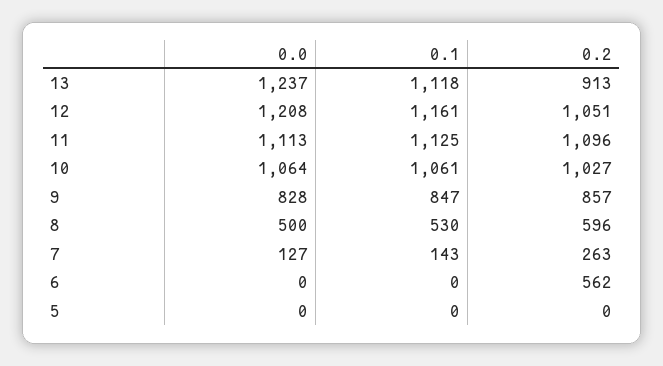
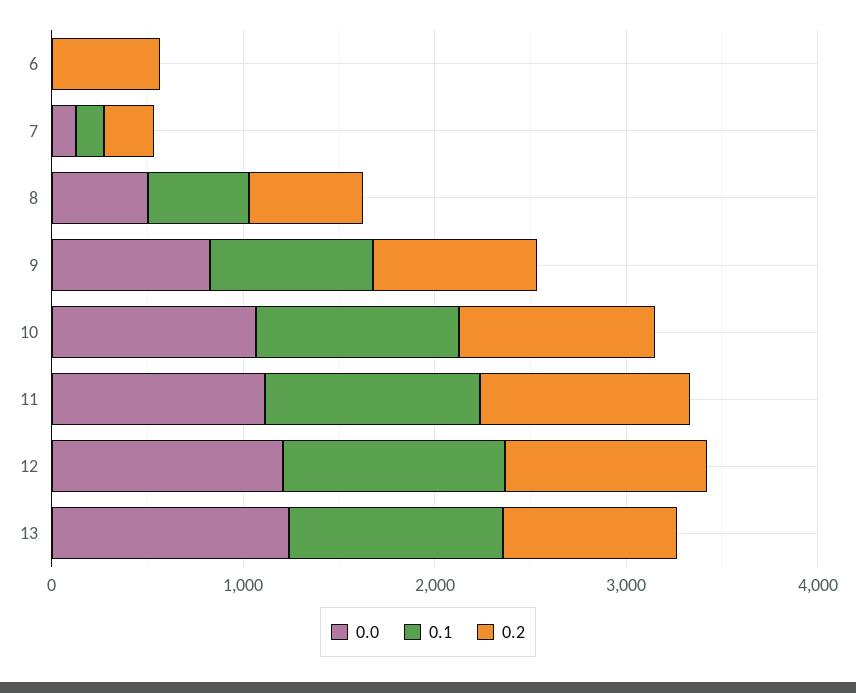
0.0, 5: 0 -> none
0.1, 5: 0 -> none
0.2, 5: 0 -> none

